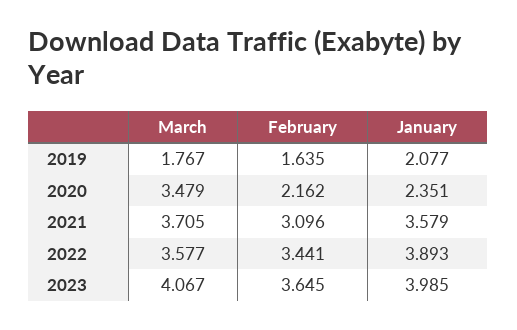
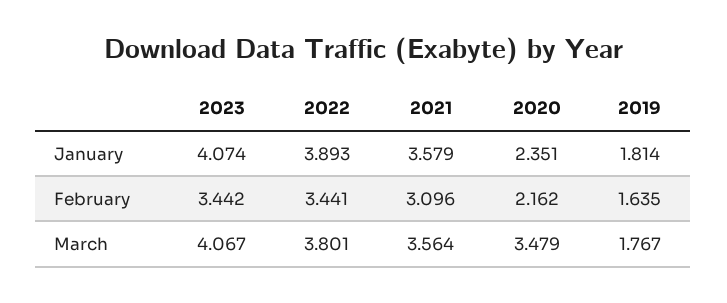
January, 2019: 2.077 -> 1.814
March, 2021: 3.705 -> 3.564
March, 2022: 3.577 -> 3.801
February, 2023: 3.645 -> 3.442
January, 2023: 3.985 -> 4.074

